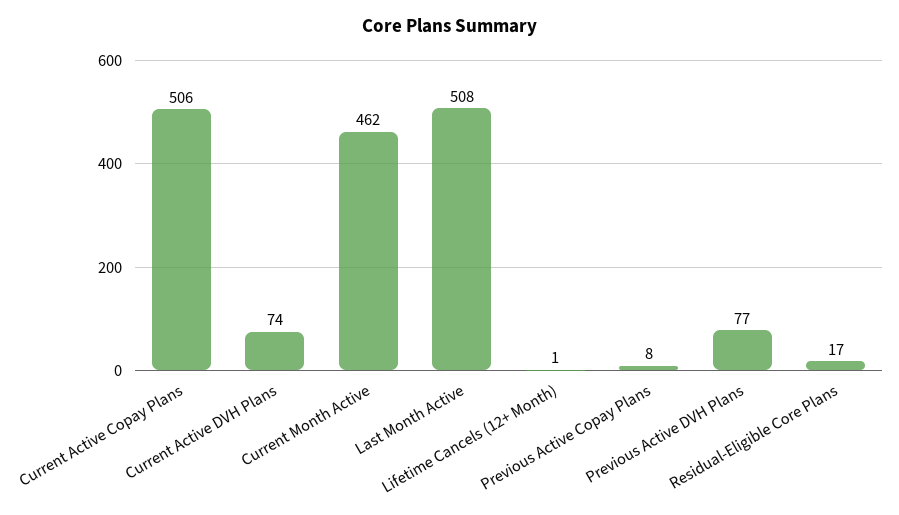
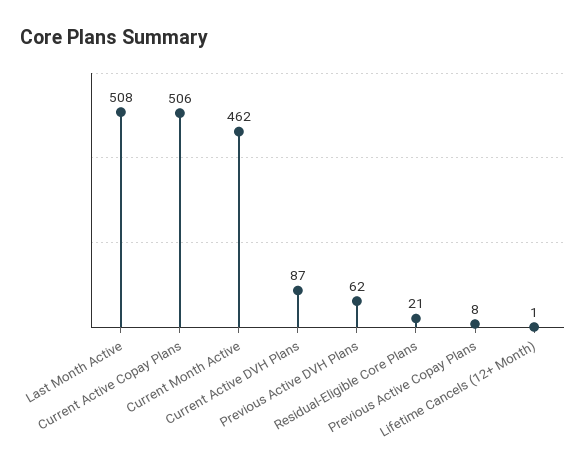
Current Active DVH Plans: 74 -> 87
Previous Active DVH Plans: 77 -> 62
Residual-Eligible Core Plans: 17 -> 21

